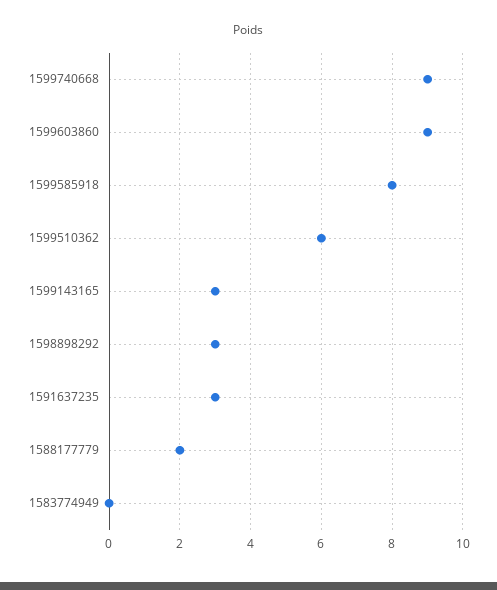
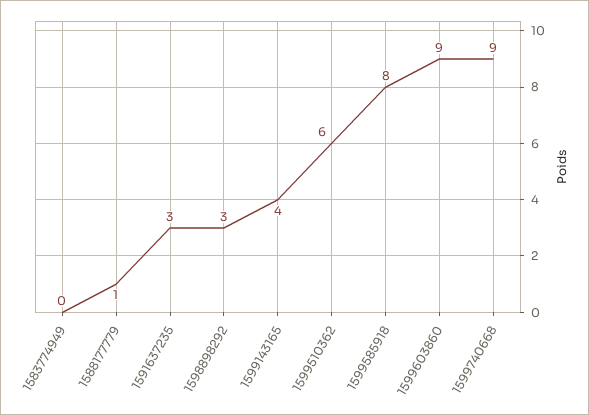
1599143165: 3 -> 4
1588177779: 2 -> 1

